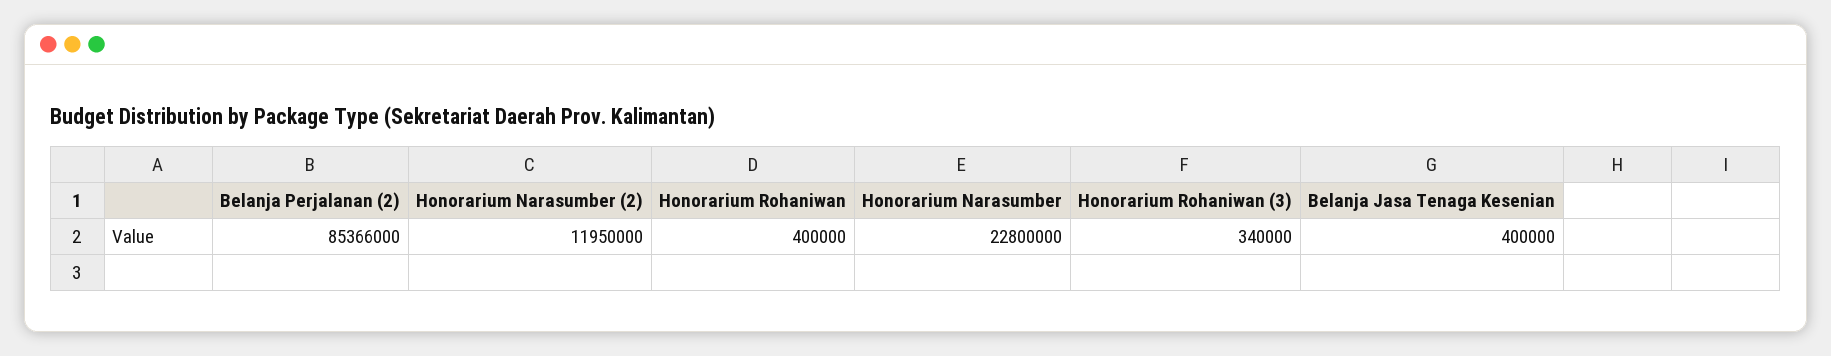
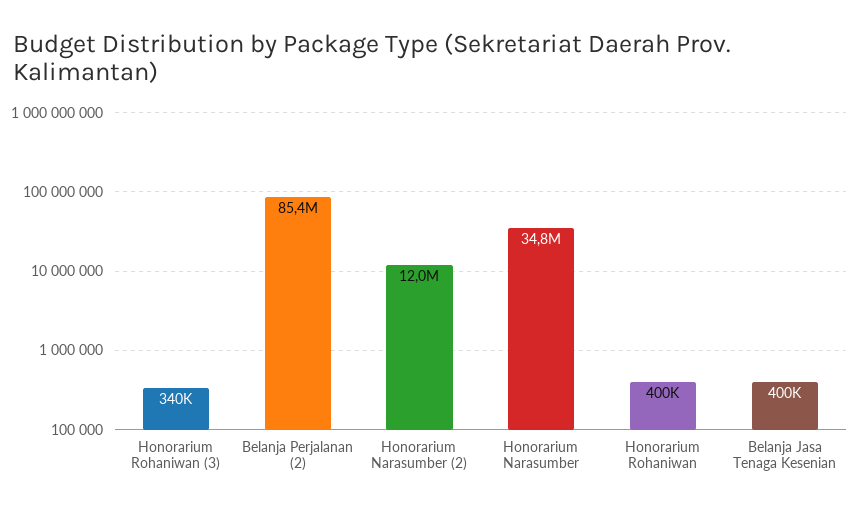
Honorarium Narasumber: 22800000 -> 34800000

